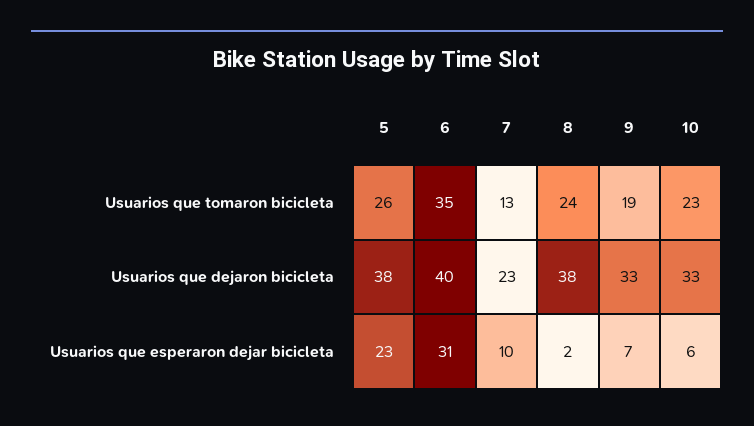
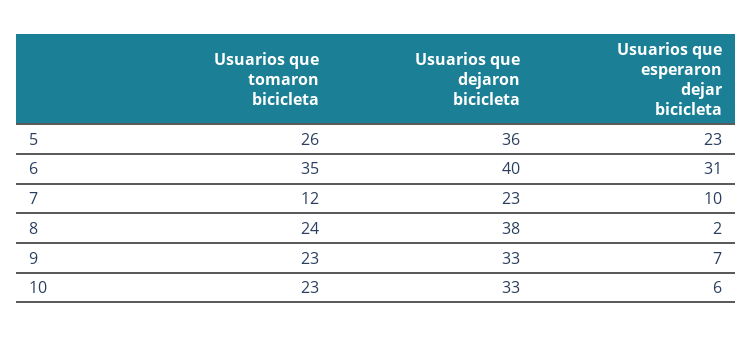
7, Usuarios que tomaron bicicleta: 13 -> 12
9, Usuarios que tomaron bicicleta: 19 -> 23
5, Usuarios que dejaron bicicleta: 38 -> 36

